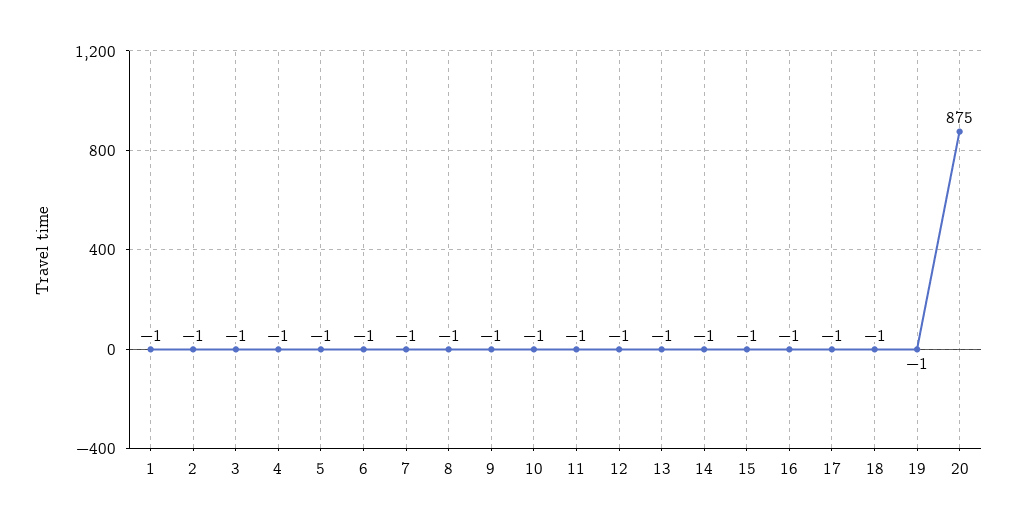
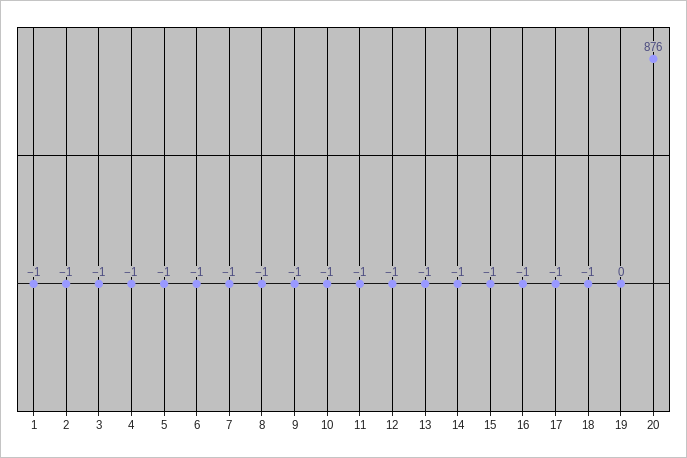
19: -1 -> 0
20: 875 -> 876

